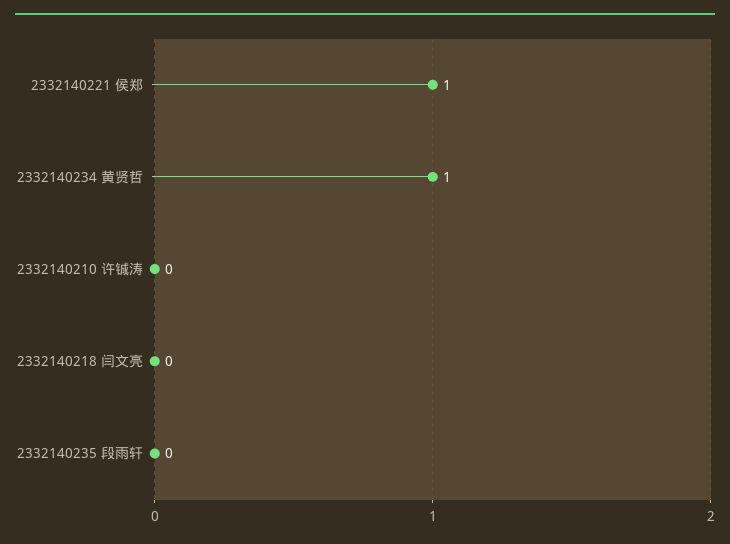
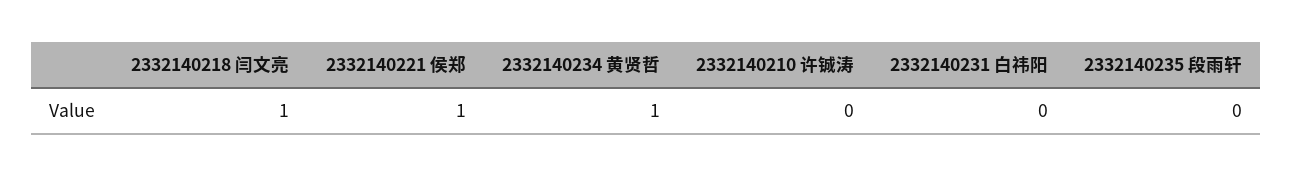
2332140218 闫文亮: 0 -> 1
2332140231 白祎阳: none -> 0

